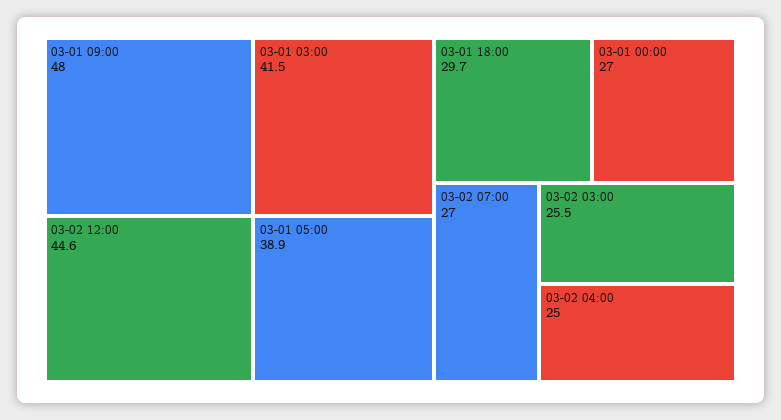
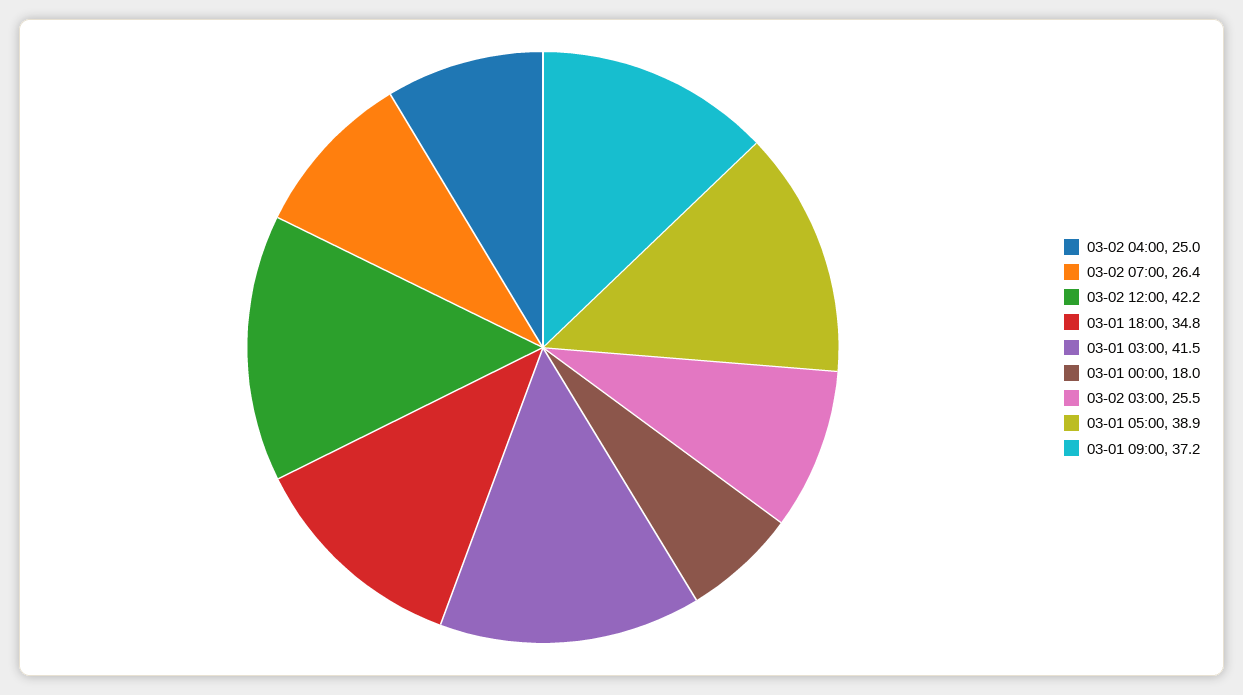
03-01 09:00: 48 -> 37.2
03-02 12:00: 44.6 -> 42.2
03-01 18:00: 29.7 -> 34.8
03-01 00:00: 27 -> 18
03-02 07:00: 27 -> 26.4

